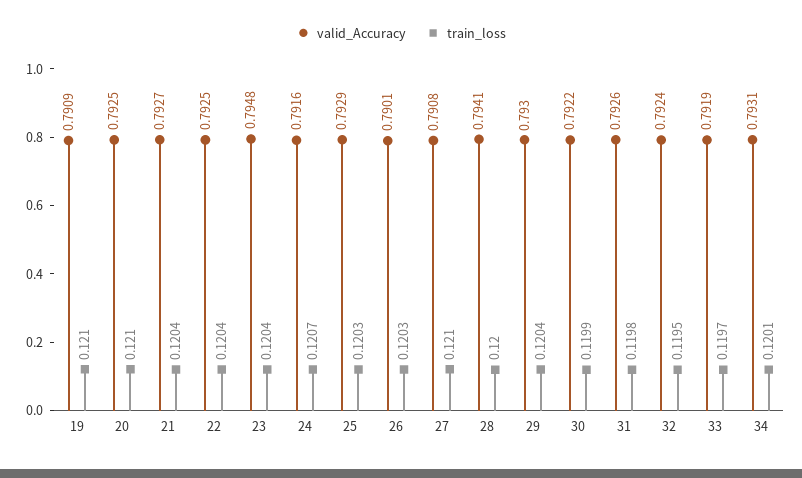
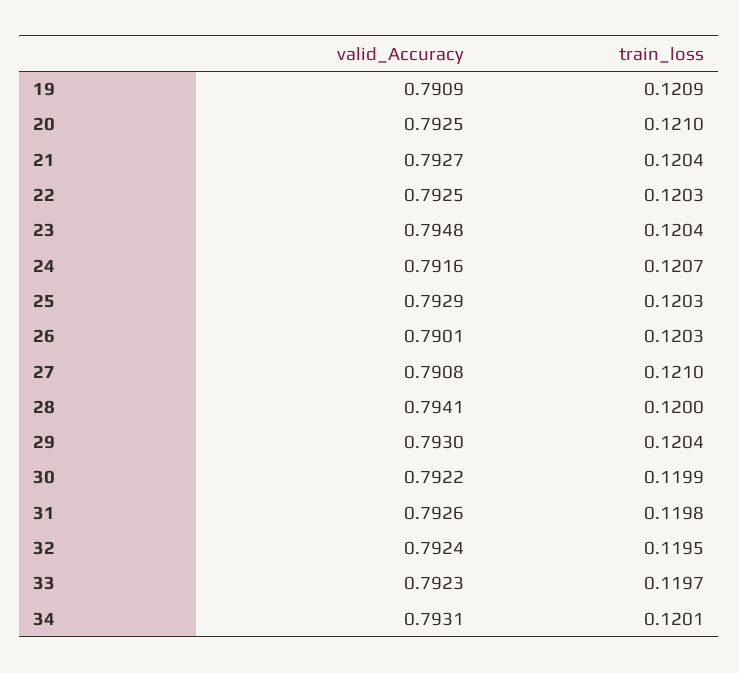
train_loss, 19: 0.121 -> 0.1209
train_loss, 22: 0.1204 -> 0.1203
valid_Accuracy, 33: 0.7919 -> 0.7923

